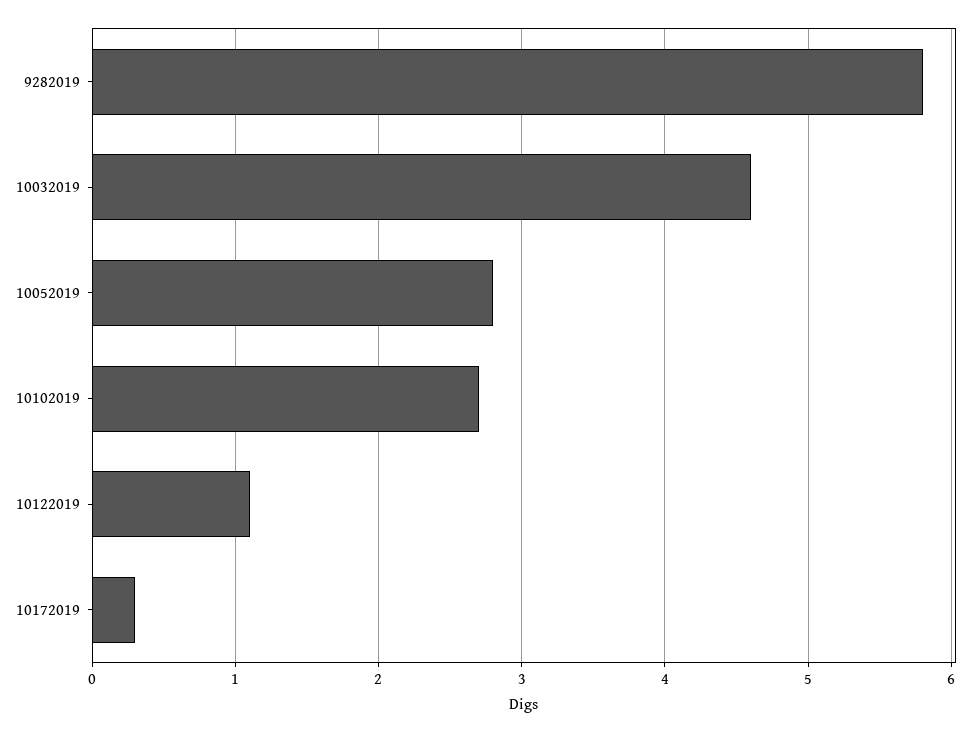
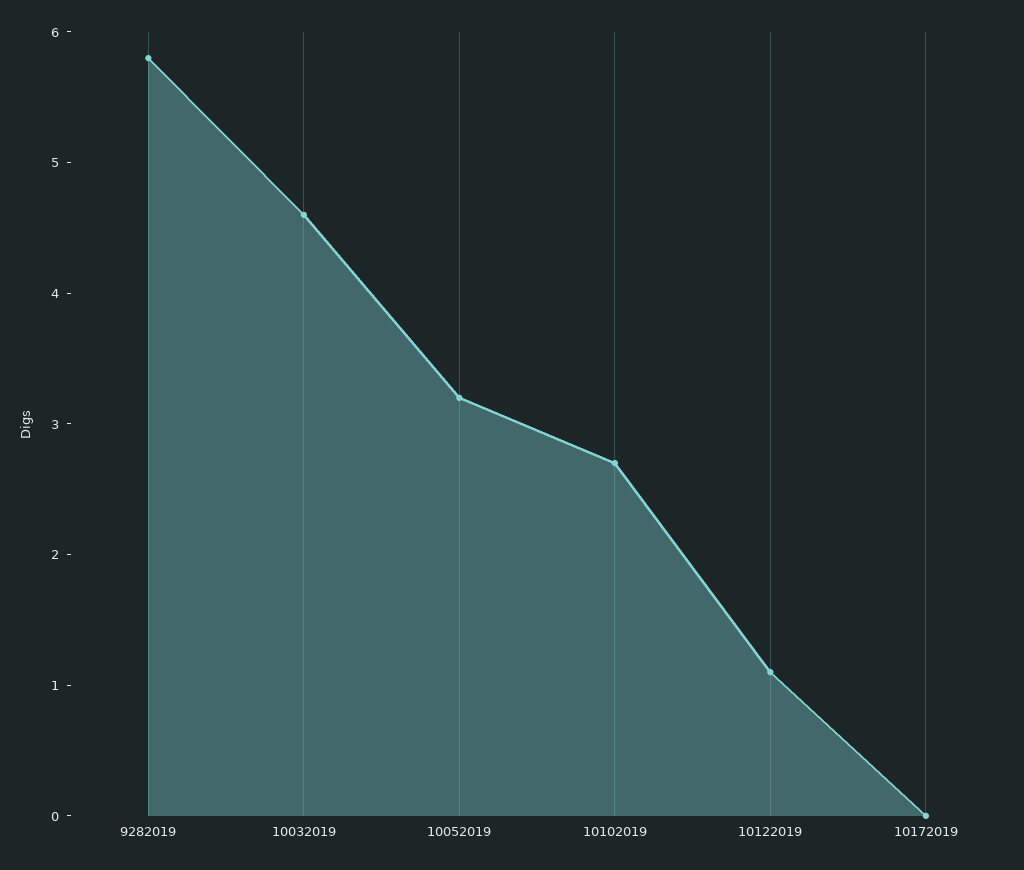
10052019: 2.8 -> 3.2
10172019: 0.3 -> 0

